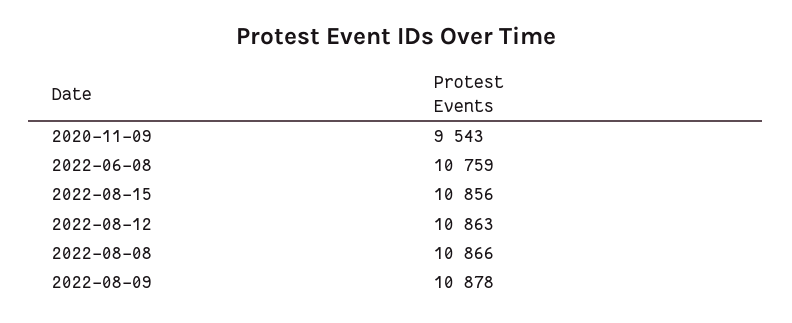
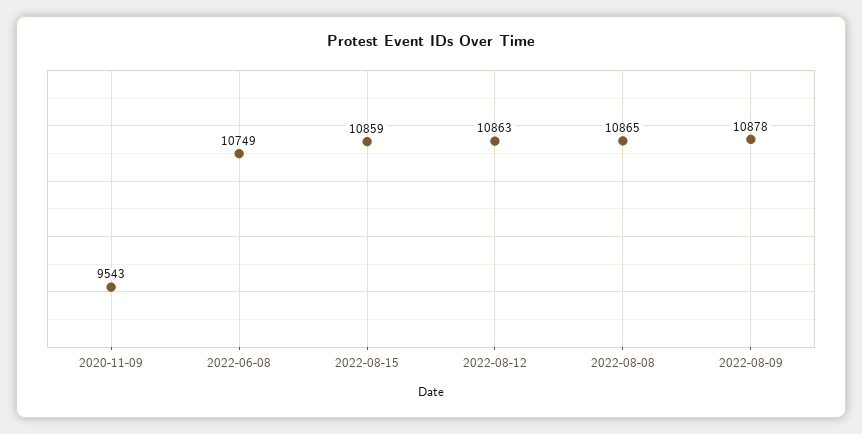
2022-06-08: 10759 -> 10749
2022-08-15: 10856 -> 10859
2022-08-08: 10866 -> 10865

